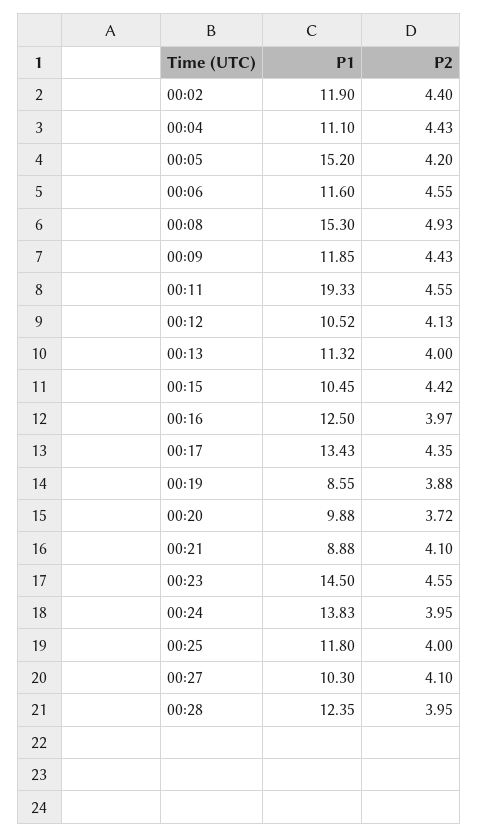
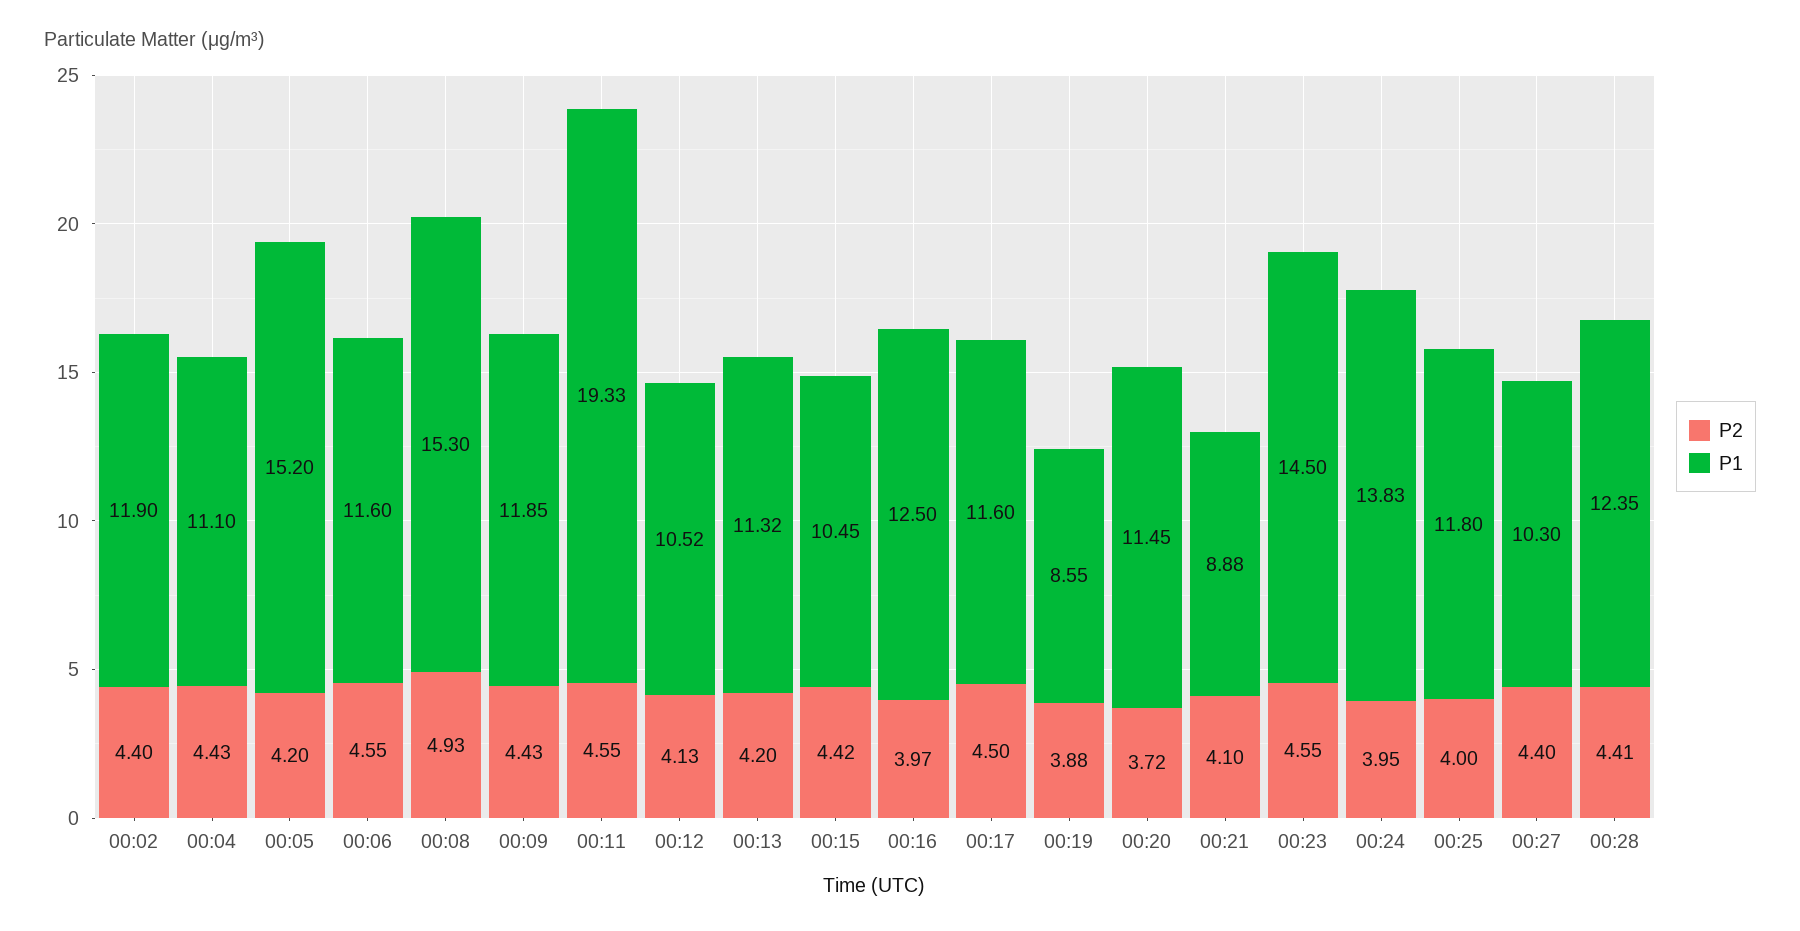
P2, 00:13: 4 -> 4.2
P1, 00:17: 13.43 -> 11.6
P2, 00:17: 4.35 -> 4.5
P1, 00:20: 9.88 -> 11.45
P2, 00:27: 4.1 -> 4.4
P2, 00:28: 3.95 -> 4.41

